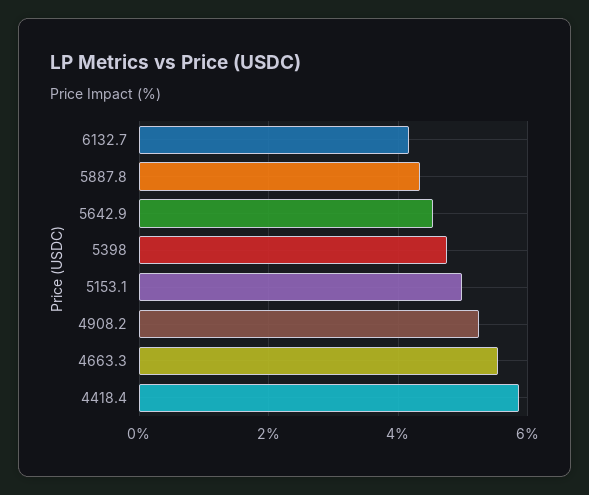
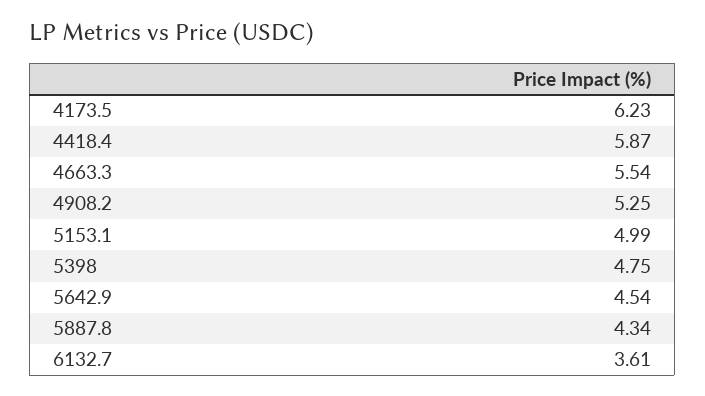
6132.7: 4.2 -> 3.61
4173.5: none -> 6.23

